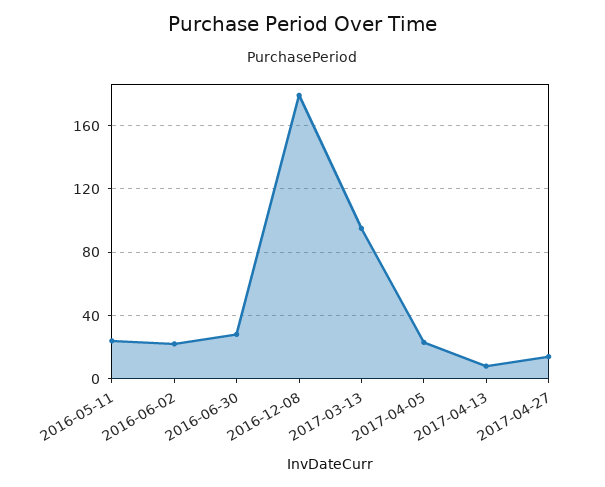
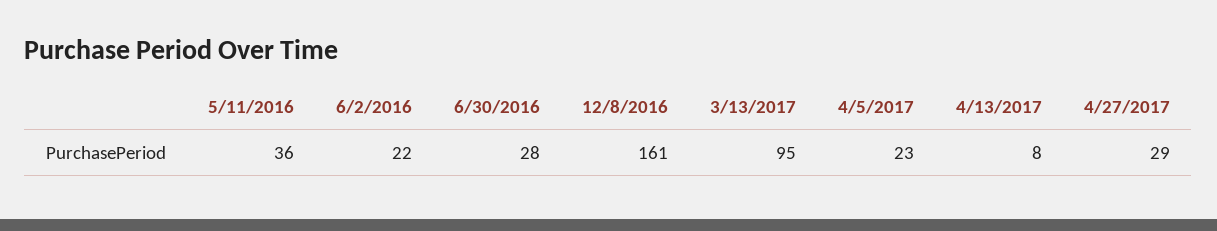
2016-05-11: 25 -> 36
2016-12-08: 180 -> 161
2017-04-27: 15 -> 29

